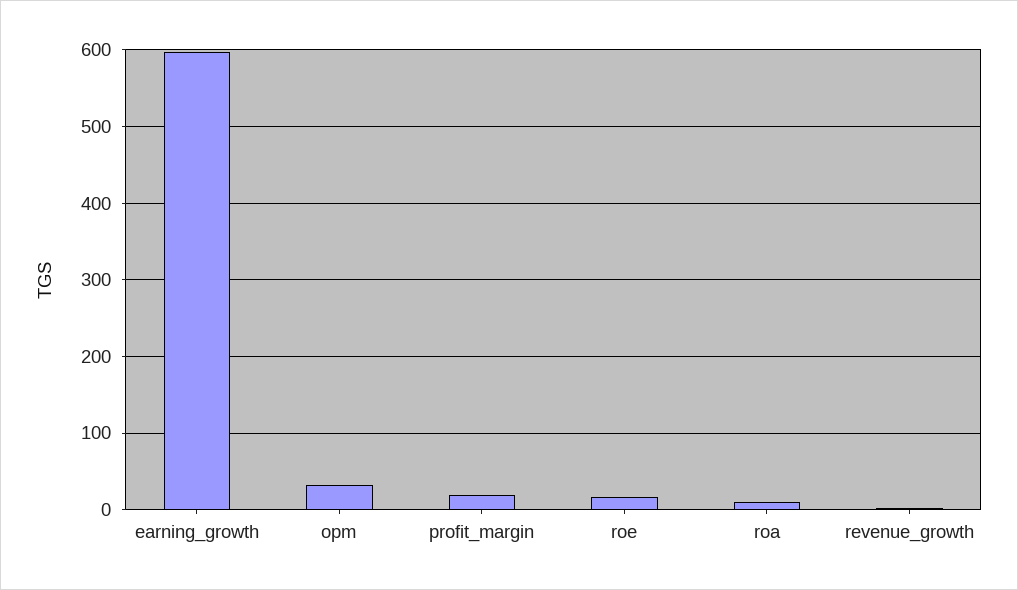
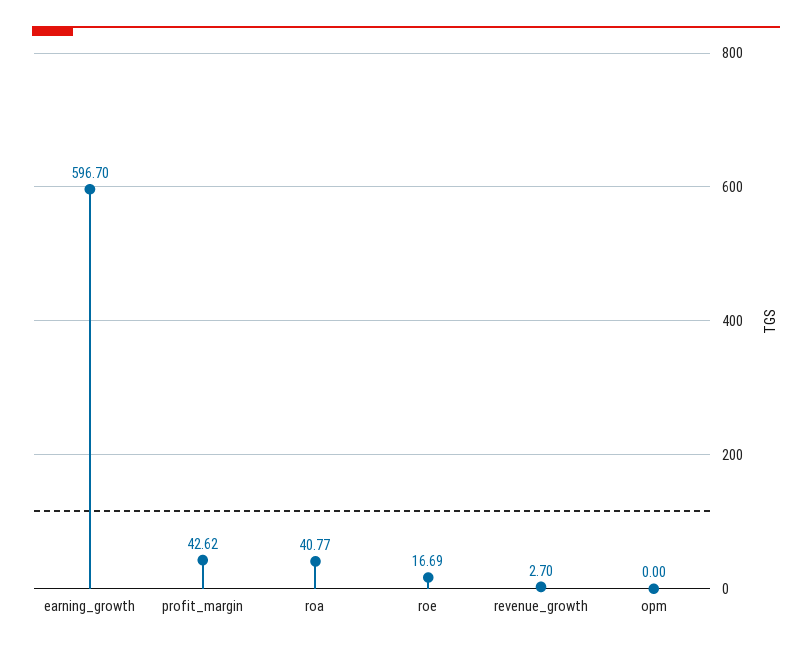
opm: 30 -> 0
profit_margin: 20 -> 42.62
roa: 10 -> 40.77

